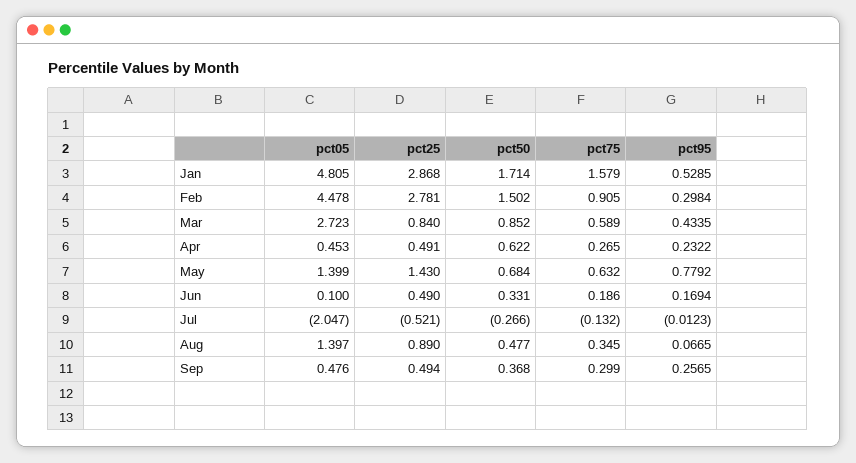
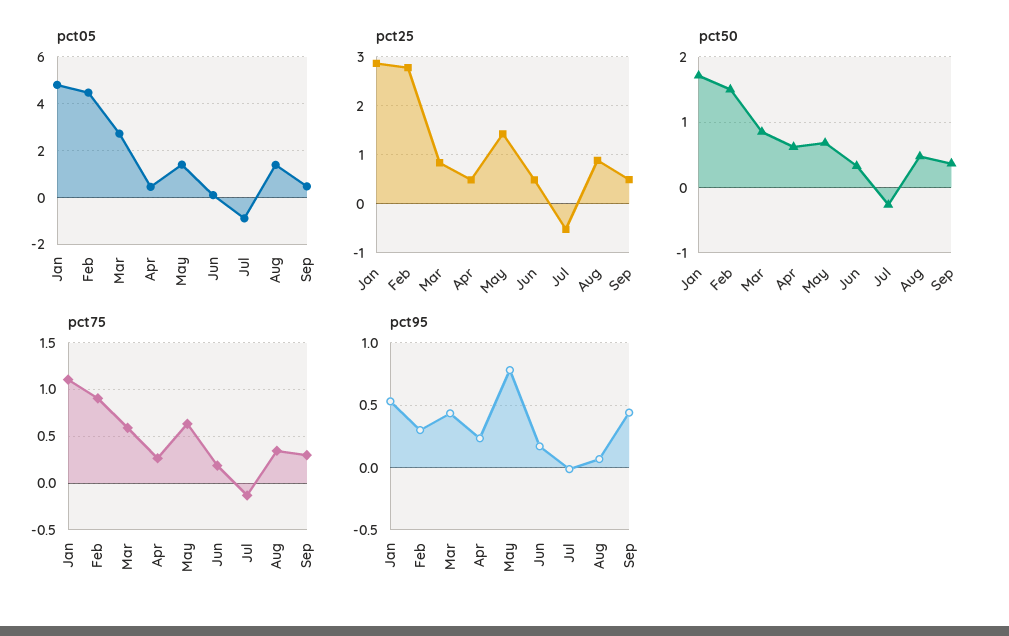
pct75, Jan: 1.579 -> 1.1
pct05, Jul: -2.047 -> -1
pct95, Sep: 0.2565 -> 0.45

